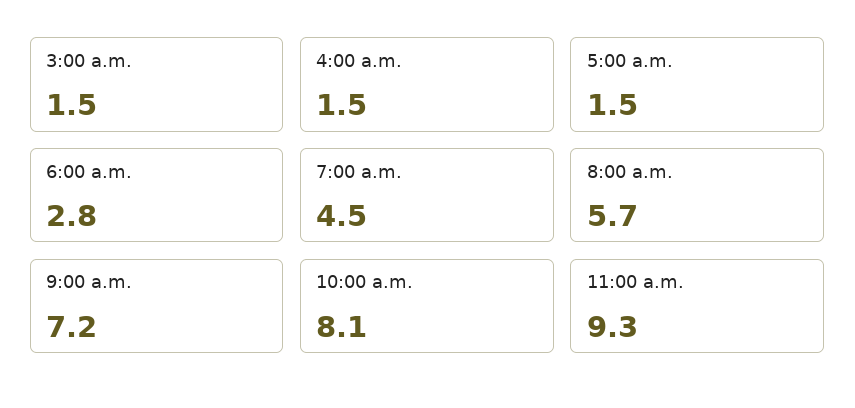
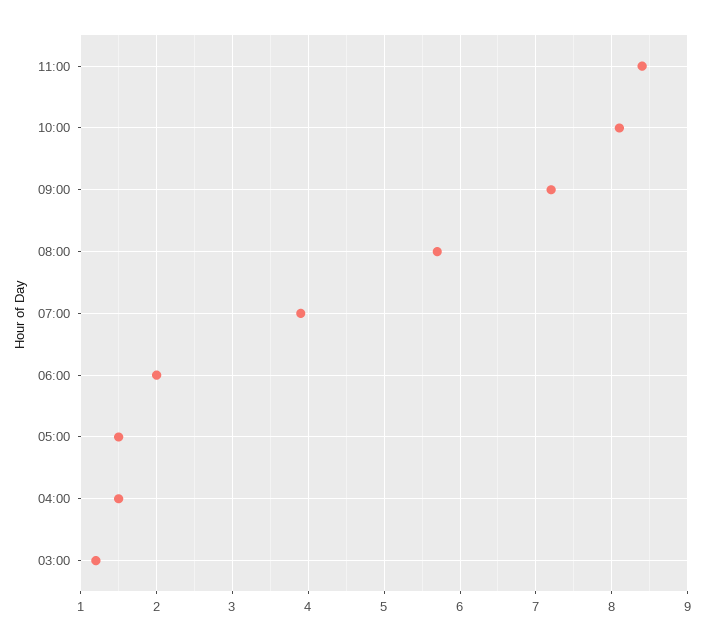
3:00 a.m.: 1.5 -> 1.2
6:00 a.m.: 2.8 -> 2
7:00 a.m.: 4.5 -> 3.9
11:00 a.m.: 9.3 -> 8.4

